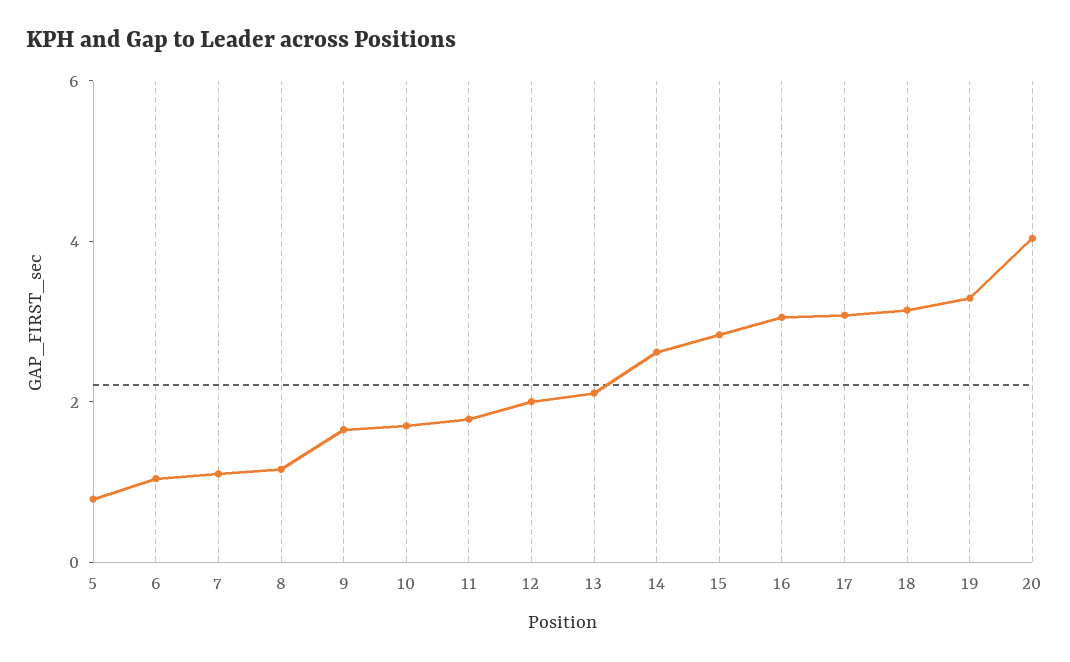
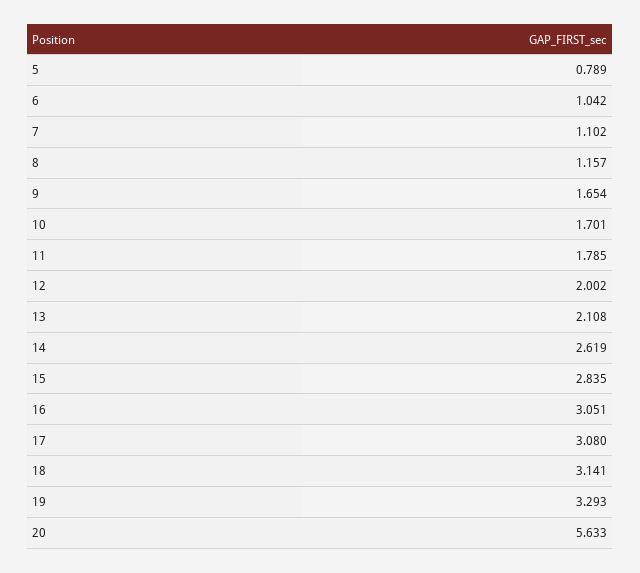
20: 4 -> 5.633

